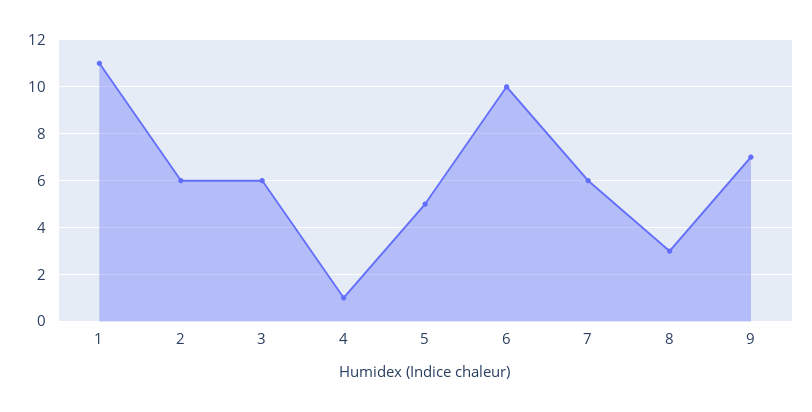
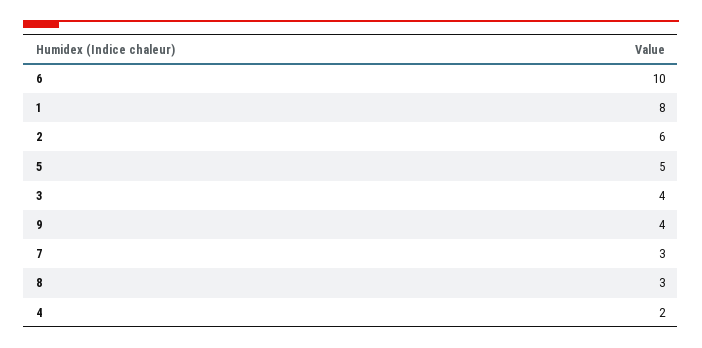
1: 11 -> 8
3: 6 -> 4
4: 1 -> 2
7: 6 -> 3
9: 7 -> 4

